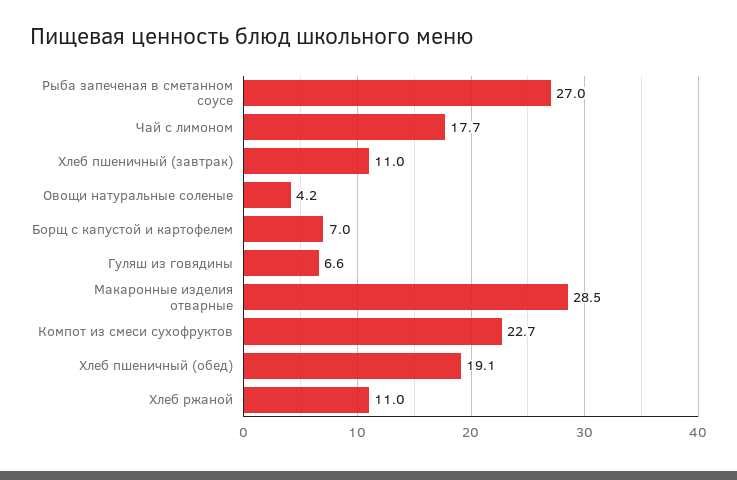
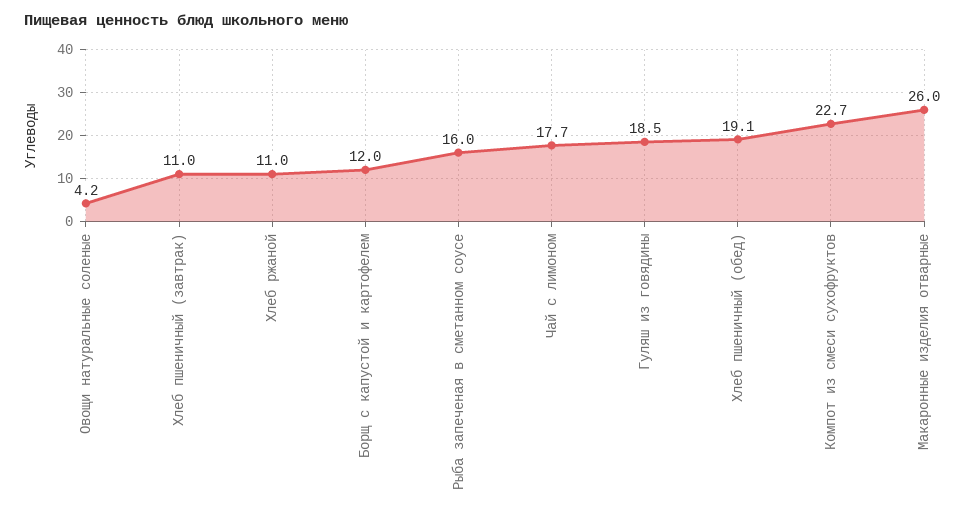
Рыба запеченая в сметанном соусе: 27 -> 16
Борщ с капустой и картофелем: 7 -> 12
Гуляш из говядины: 6.6 -> 18.5
Макаронные изделия отварные: 28.5 -> 26

